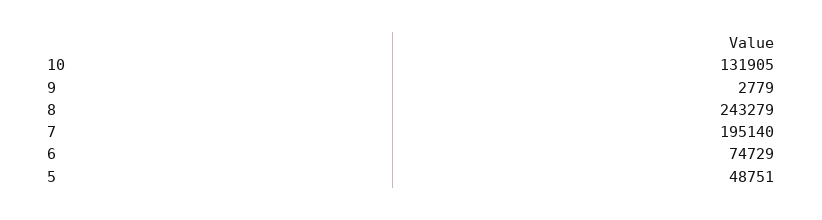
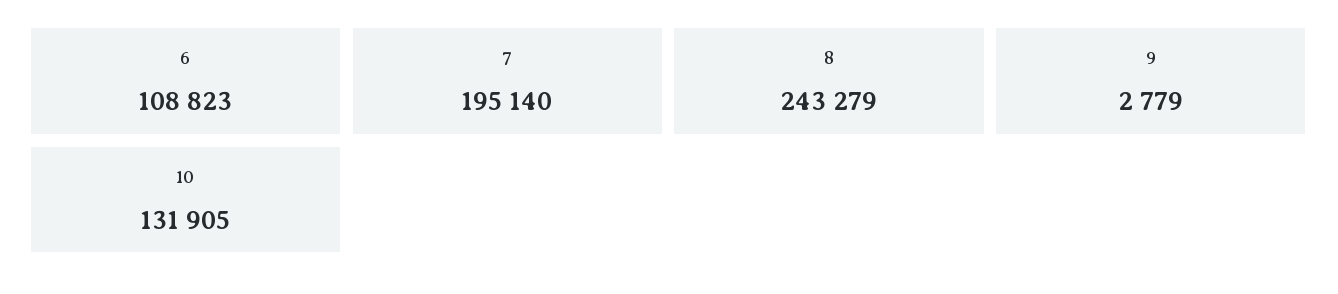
6: 74729 -> 108823
5: 48751 -> none

